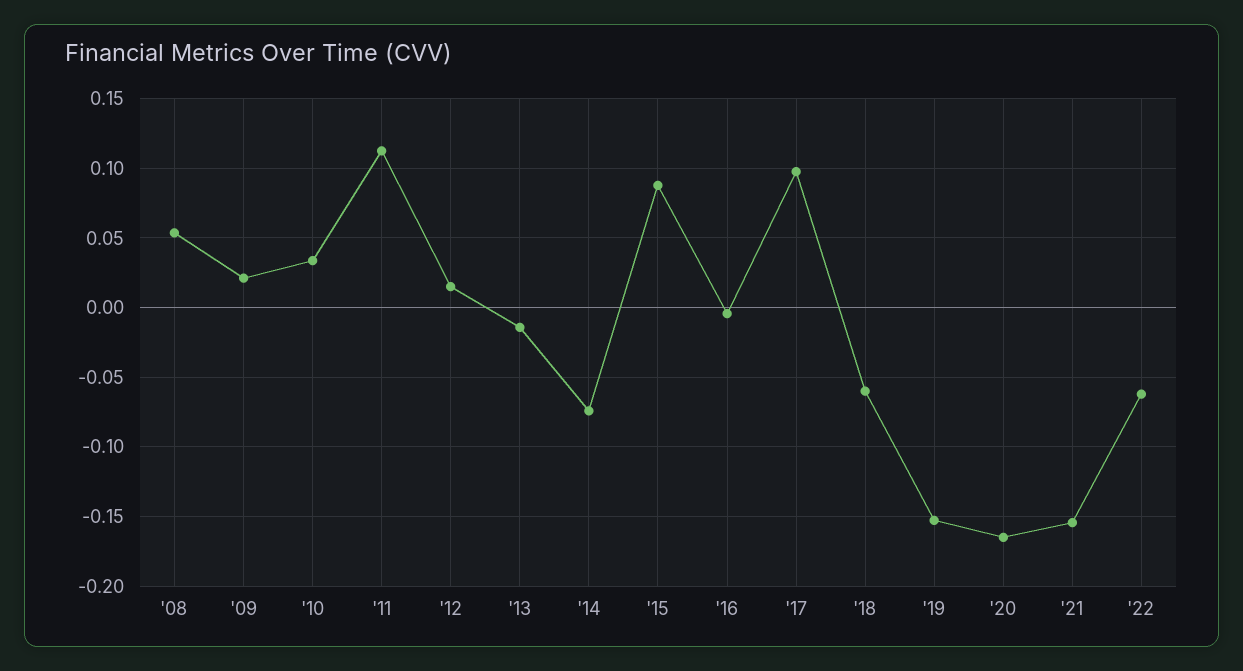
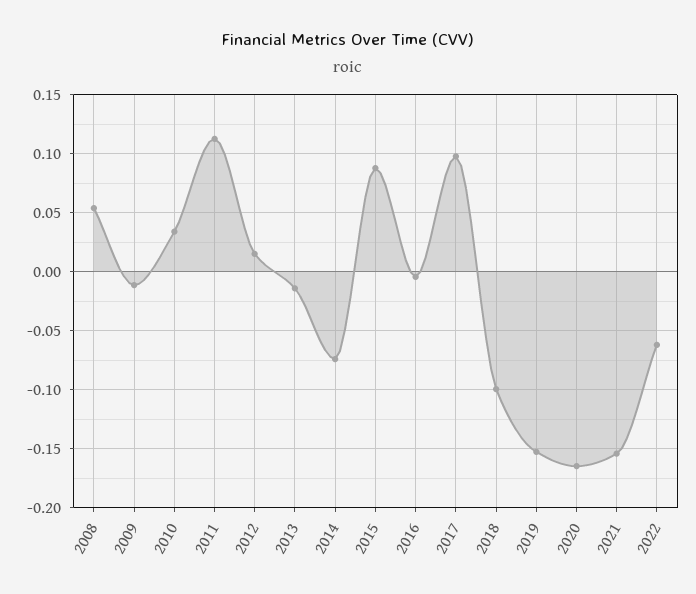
'09: 0.02 -> -0.01
'18: -0.06 -> -0.1

